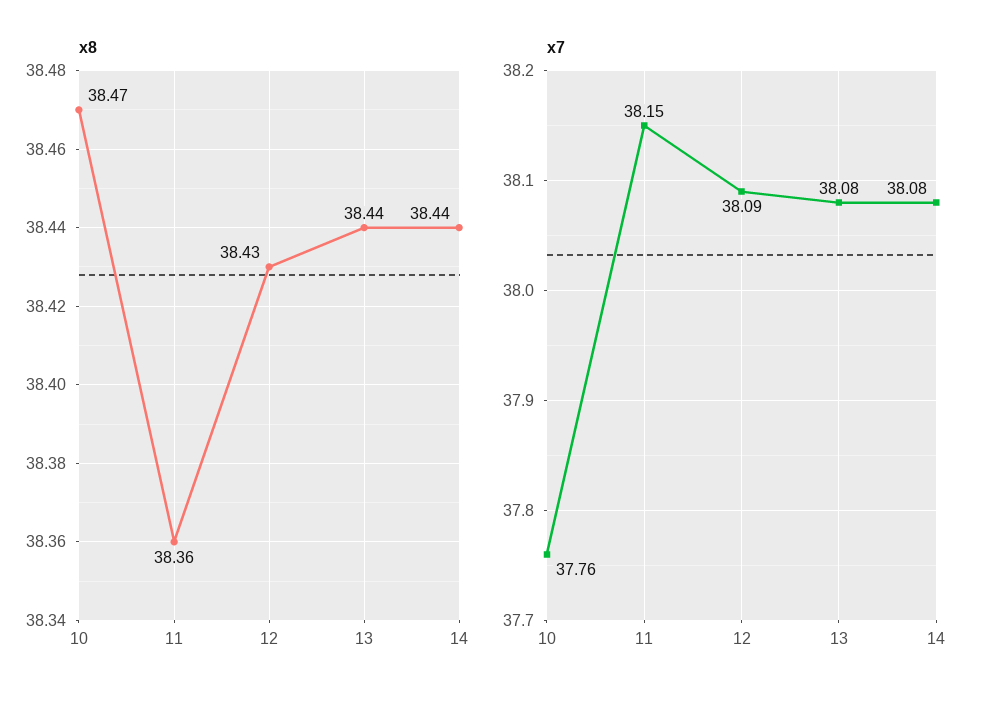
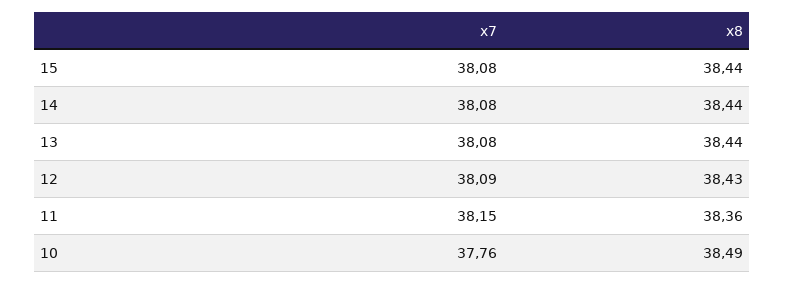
x8, 10: 38.47 -> 38.49
x7, 15: none -> 38.08
x8, 15: none -> 38.44

